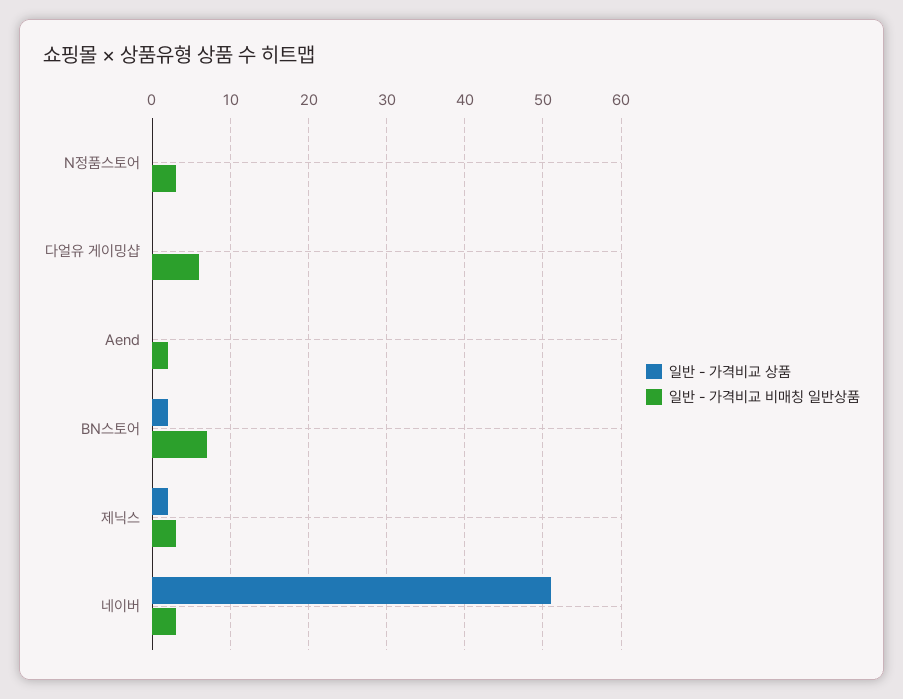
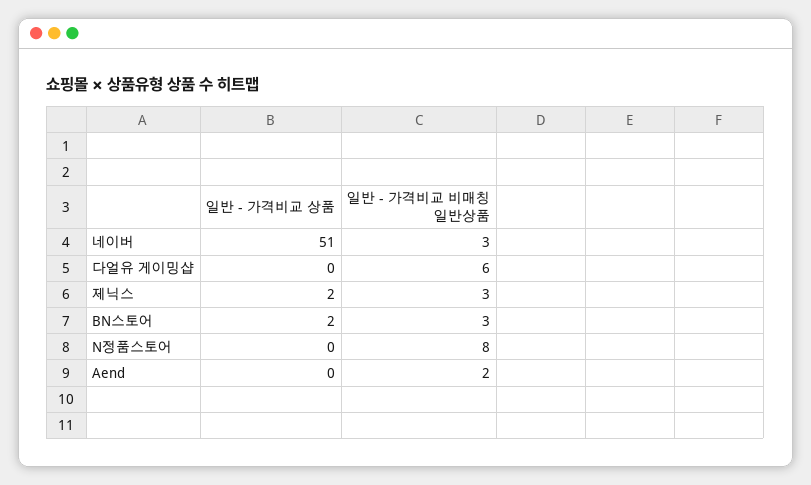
일반 - 가격비교 비매칭 일반상품, N정품스토어: 3 -> 8
일반 - 가격비교 비매칭 일반상품, BN스토어: 7 -> 3

